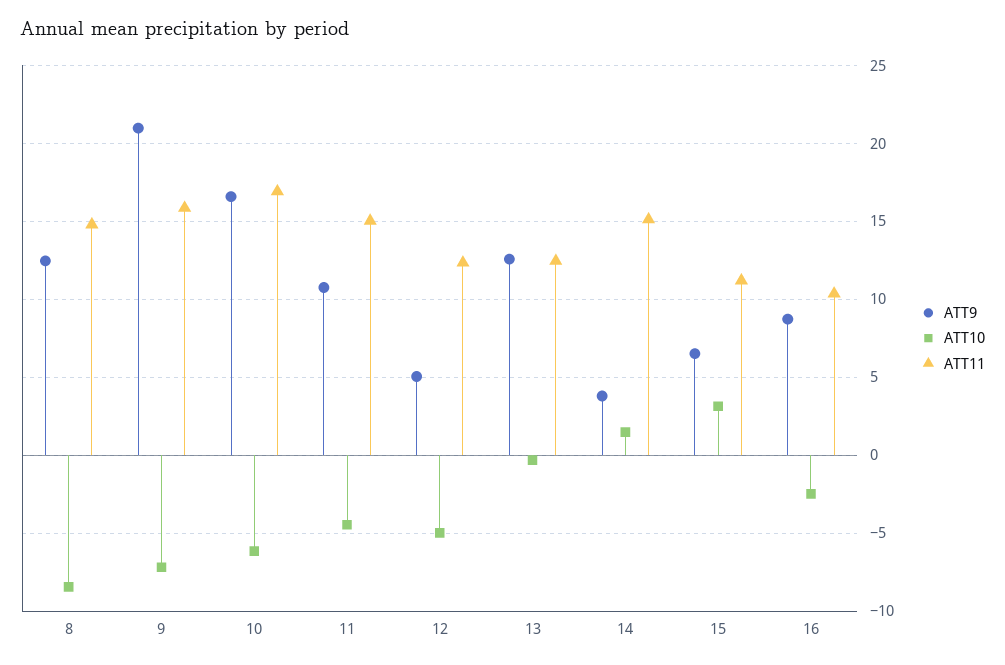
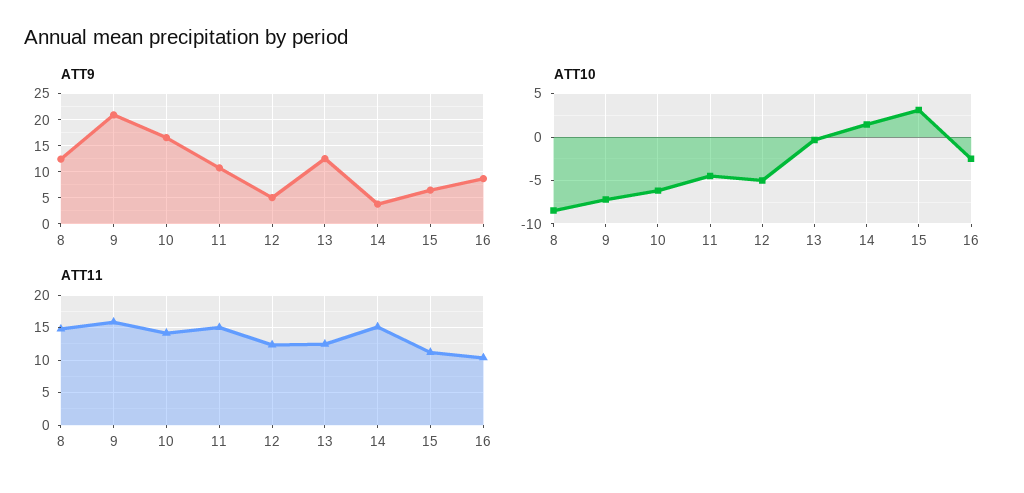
ATT11, 10: 17 -> 14

